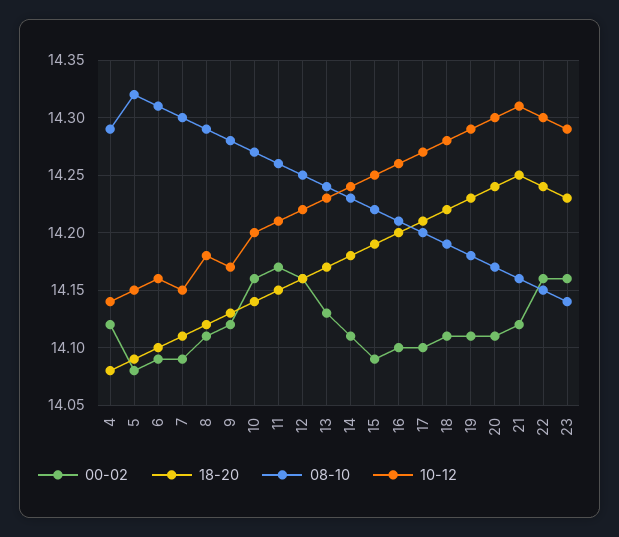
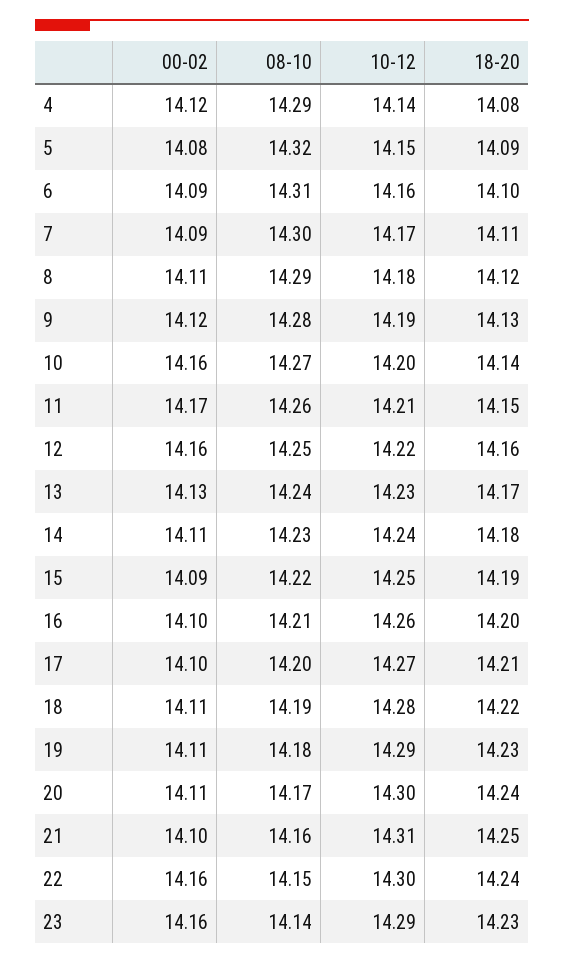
10-12, 7: 14.15 -> 14.17
10-12, 9: 14.17 -> 14.19
00-02, 21: 14.12 -> 14.1

